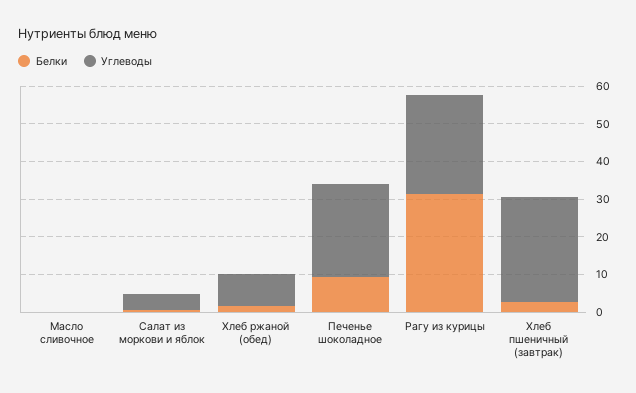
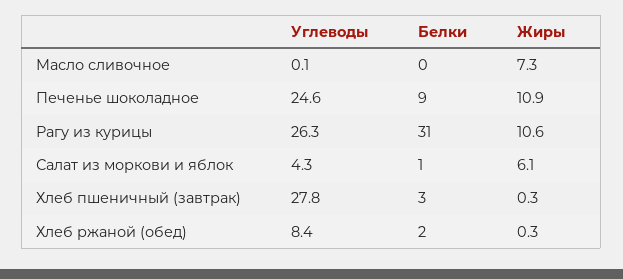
Жиры, Масло сливочное: none -> 7.3
Жиры, Печенье шоколадное: none -> 10.9
Жиры, Рагу из курицы: none -> 10.6
Жиры, Салат из моркови и яблок: none -> 6.1
Жиры, Хлеб пшеничный (завтрак): none -> 0.3
Жиры, Хлеб ржаной (обед): none -> 0.3

